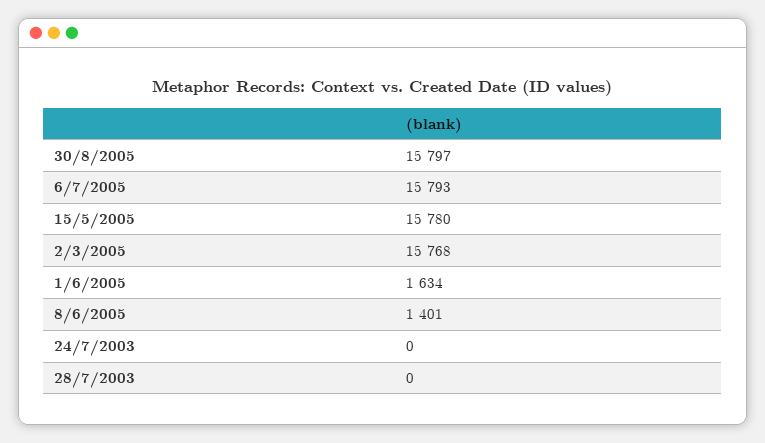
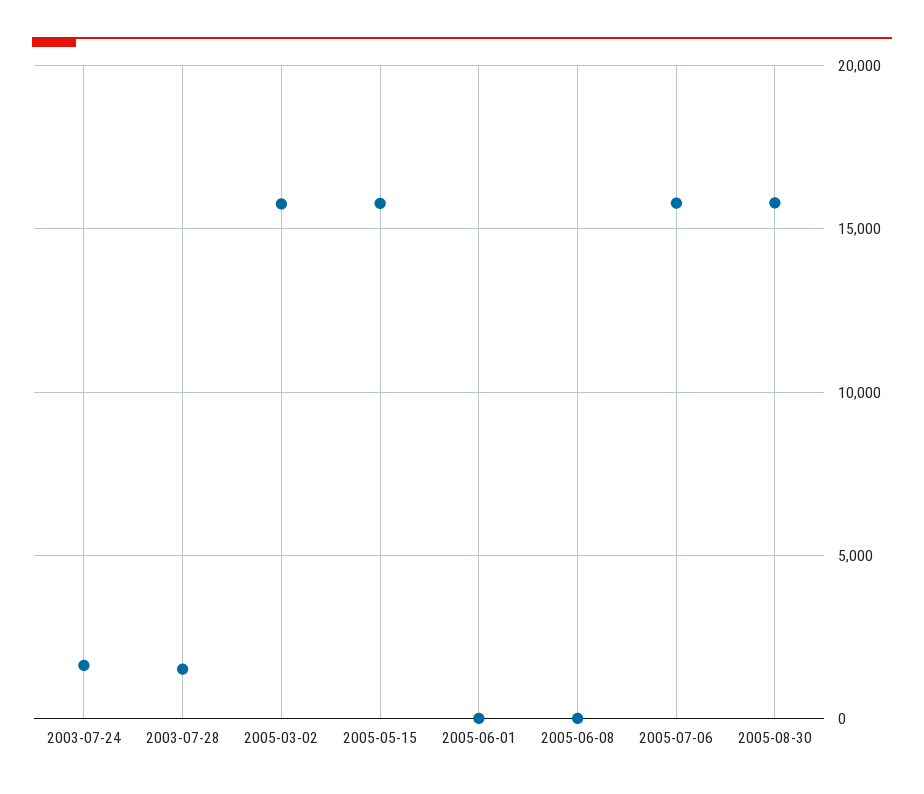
1/6/2005: 1634 -> 0
8/6/2005: 1401 -> 0
24/7/2003: 0 -> 1500
28/7/2003: 0 -> 1500

